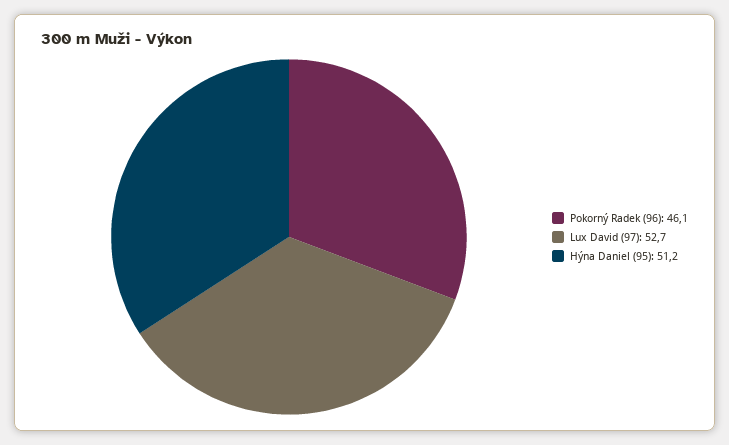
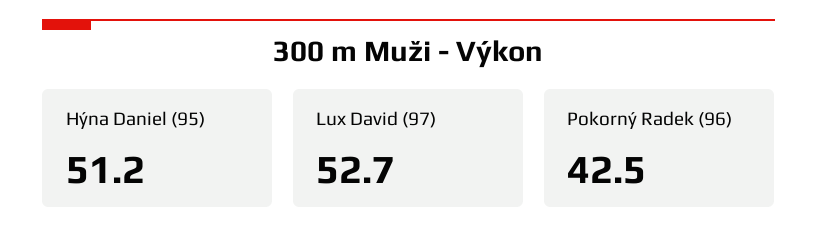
Pokorný Radek (96): 46.1 -> 42.5

